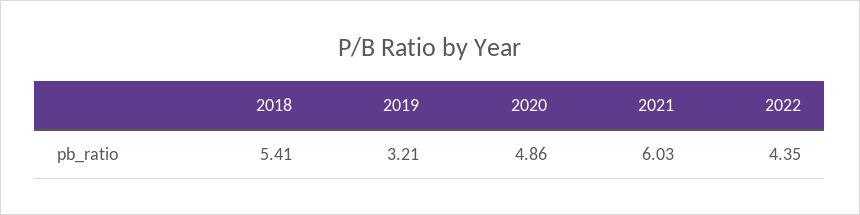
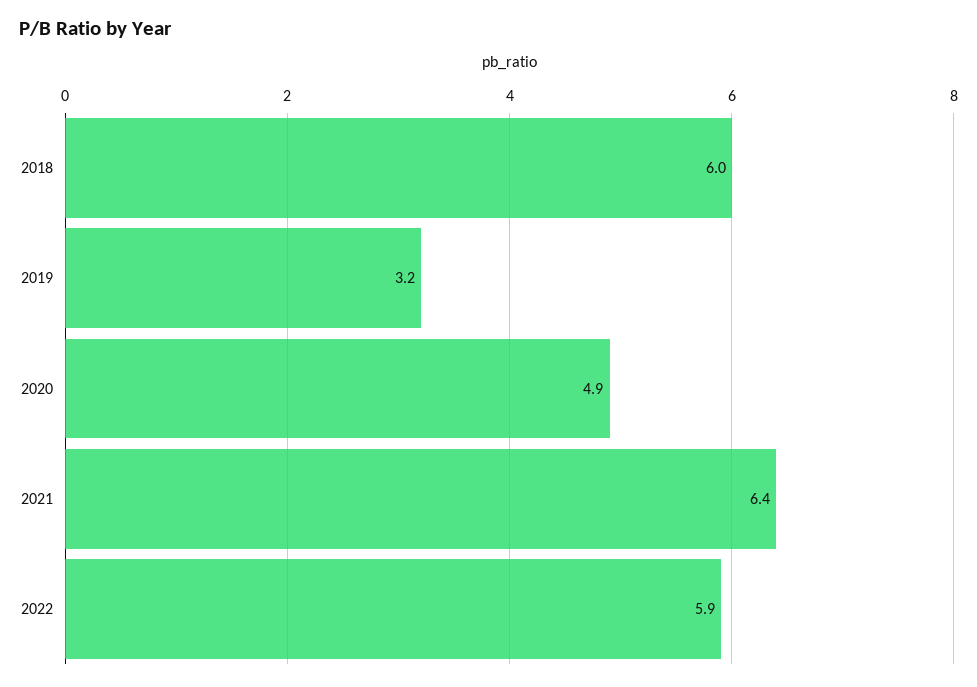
2018: 5.41 -> 6
2021: 6.03 -> 6.4
2022: 4.35 -> 5.9

